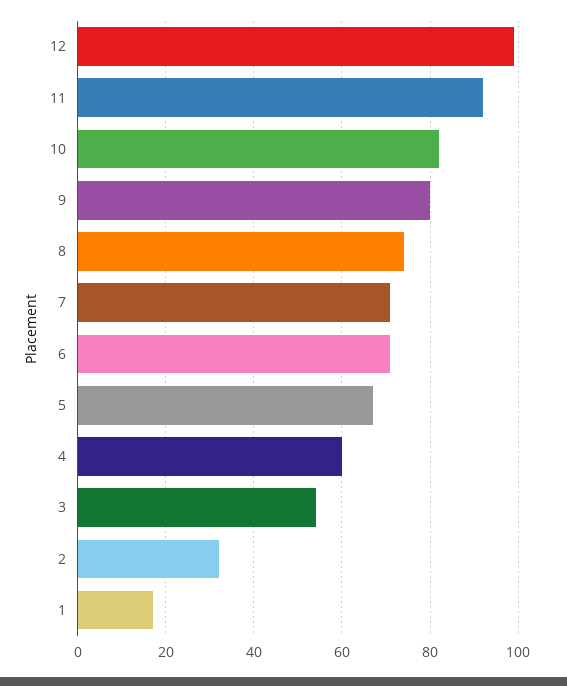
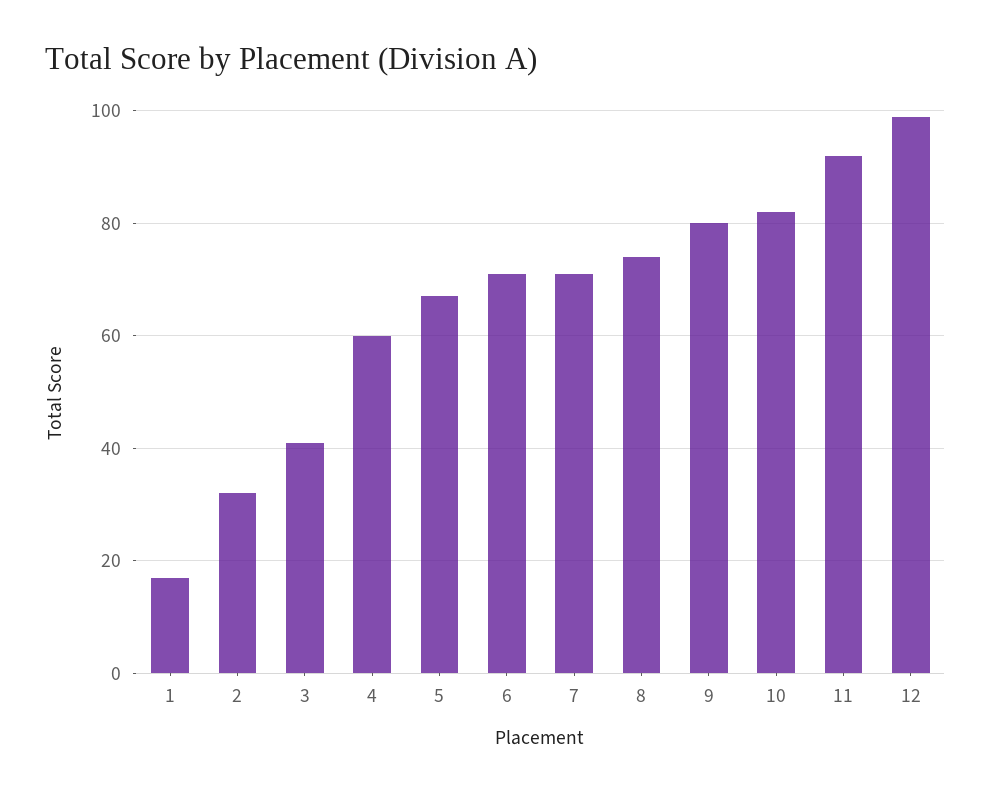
3: 55 -> 40

